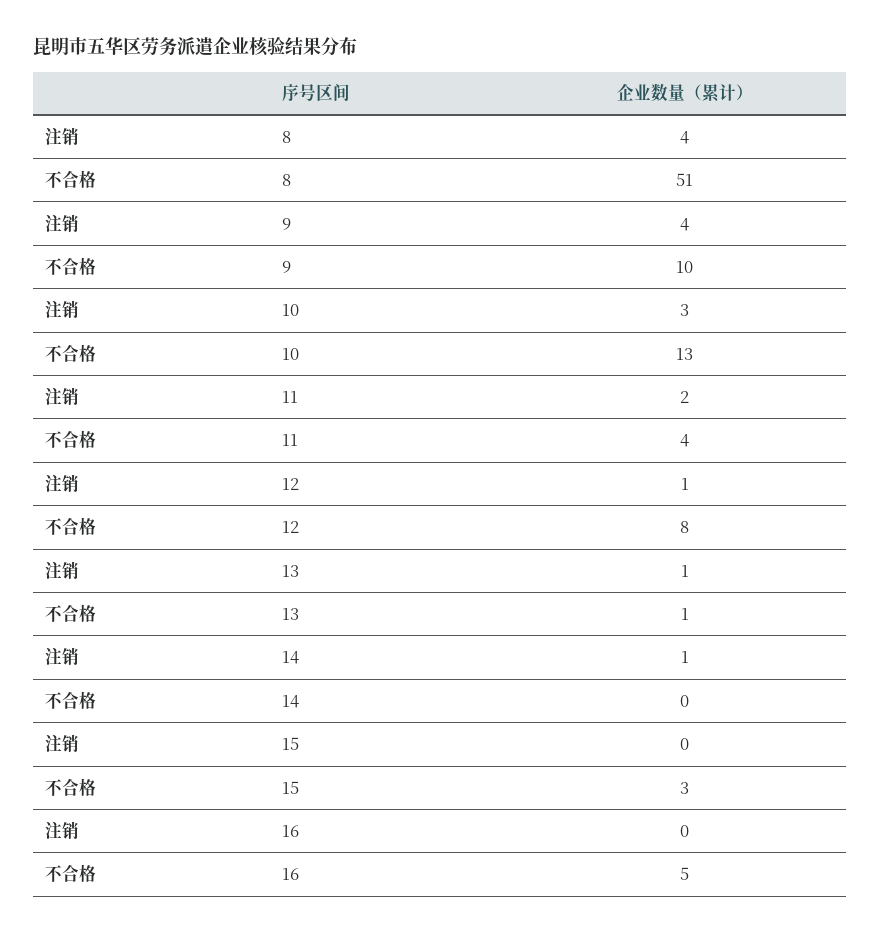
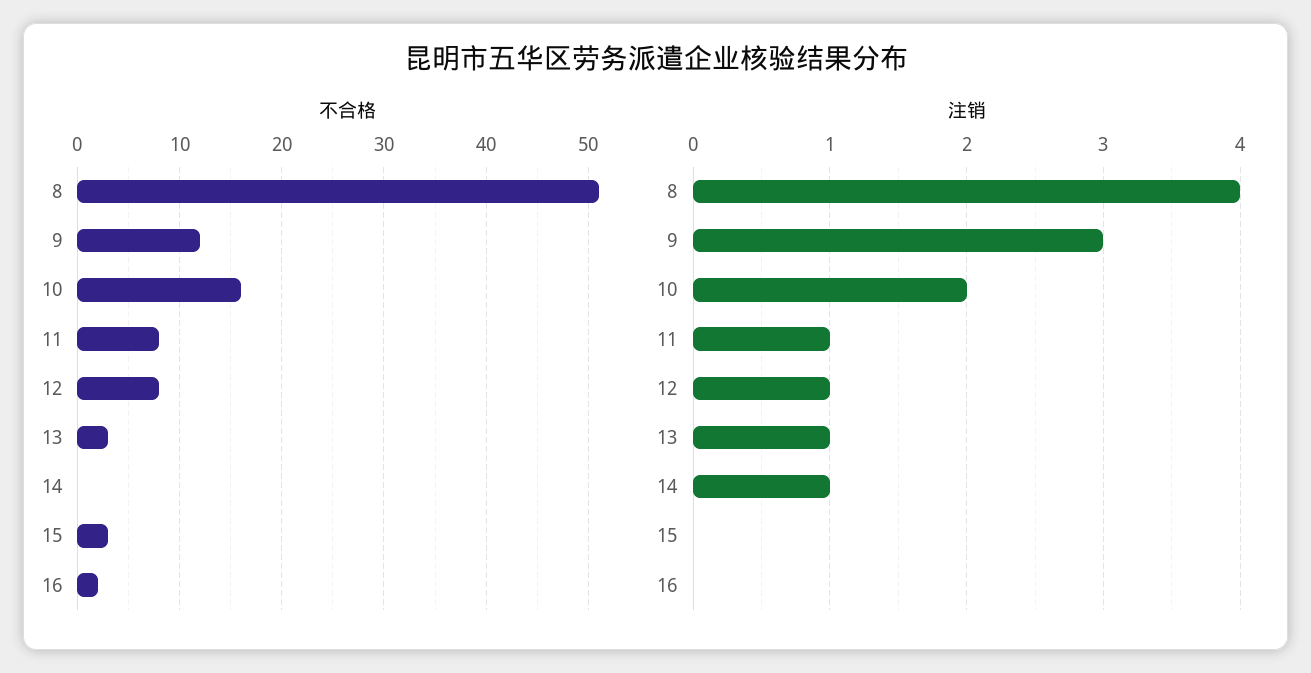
注销, 9: 4 -> 3
不合格, 9: 10 -> 12
注销, 10: 3 -> 2
不合格, 10: 13 -> 16
注销, 11: 2 -> 1
不合格, 11: 4 -> 8
不合格, 13: 1 -> 3
不合格, 16: 5 -> 2

